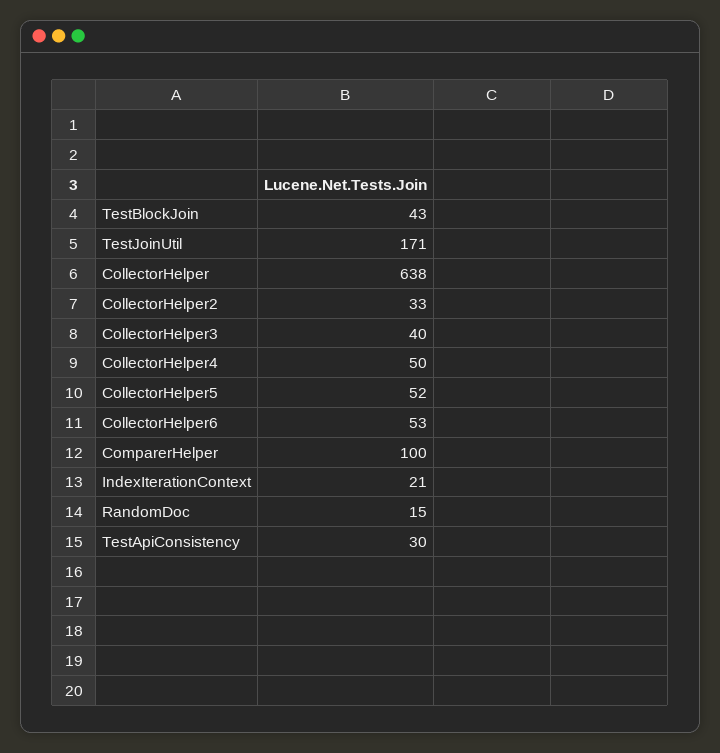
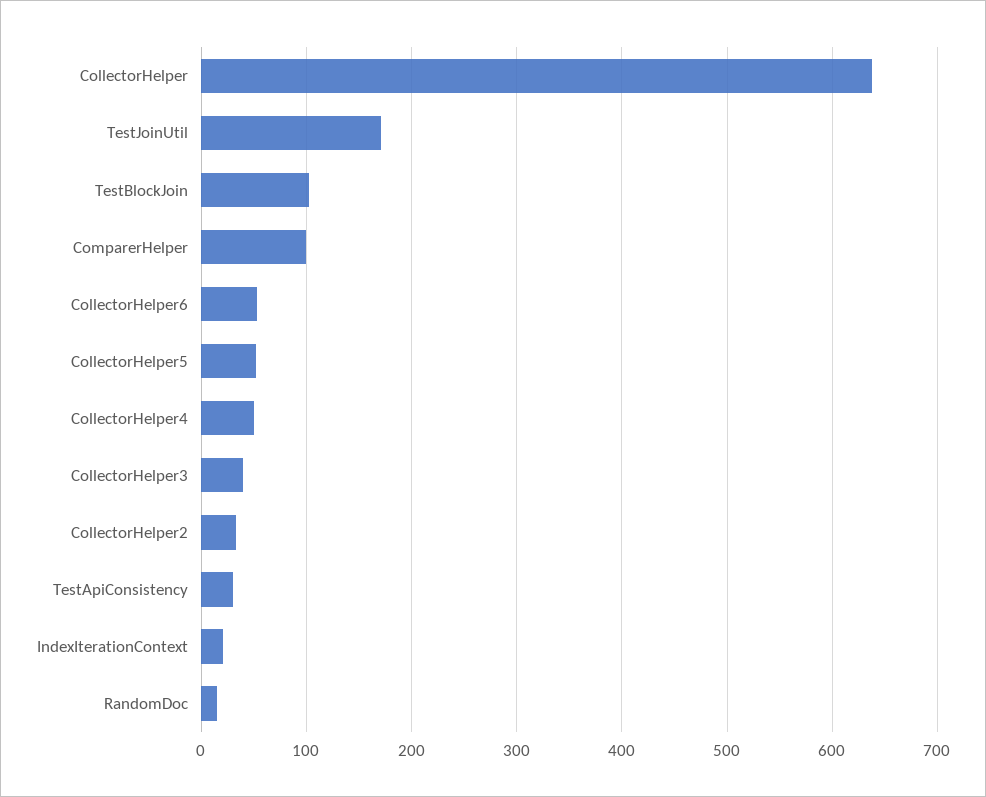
TestBlockJoin: 43 -> 100

